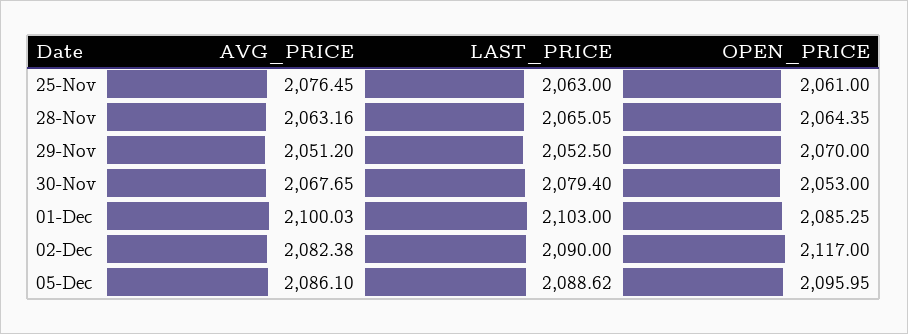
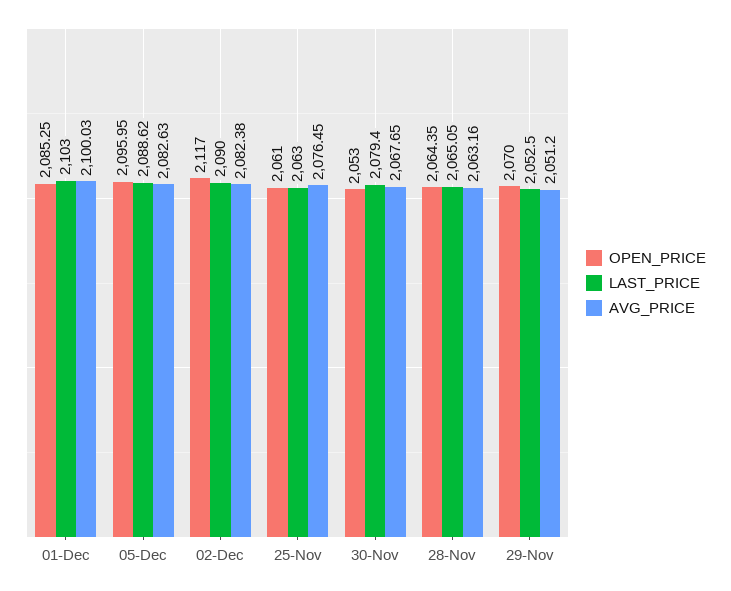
AVG_PRICE, 05-Dec: 2086.1 -> 2082.63

